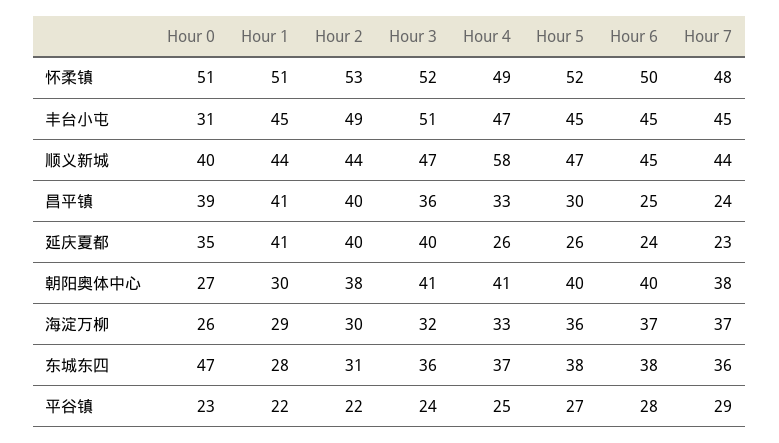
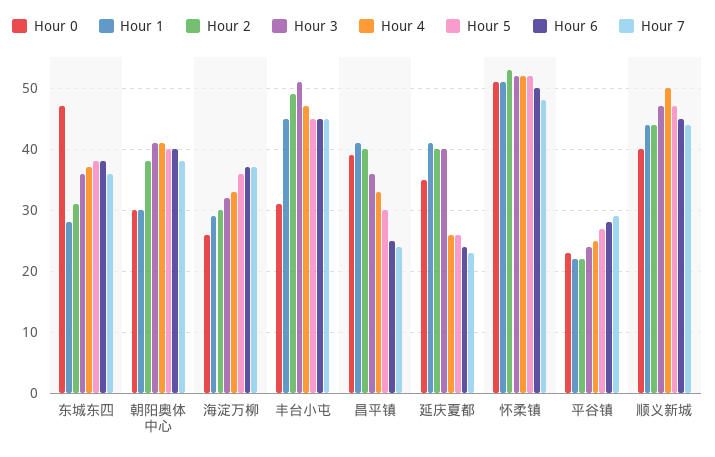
Hour 4, 怀柔镇: 49 -> 52
Hour 4, 顺义新城: 58 -> 50
Hour 0, 朝阳奥体中心: 27 -> 30

